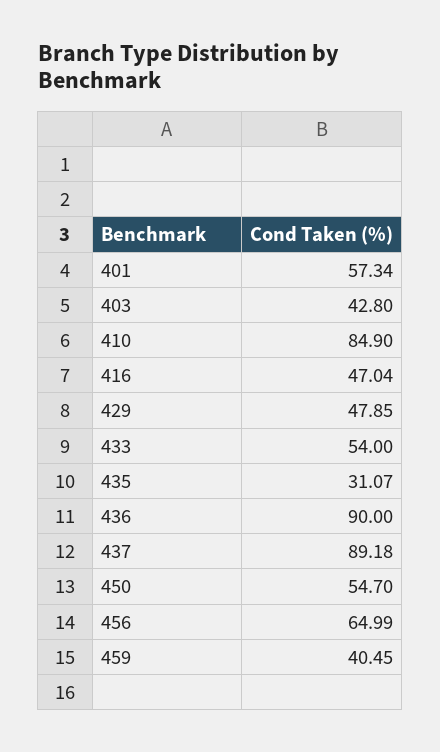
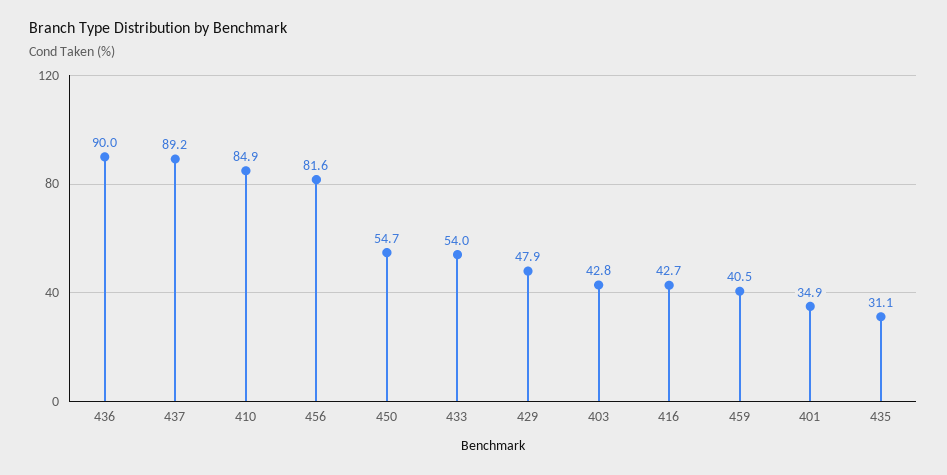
401: 57.34 -> 34.9
416: 47.04 -> 42.7
456: 64.99 -> 81.6

